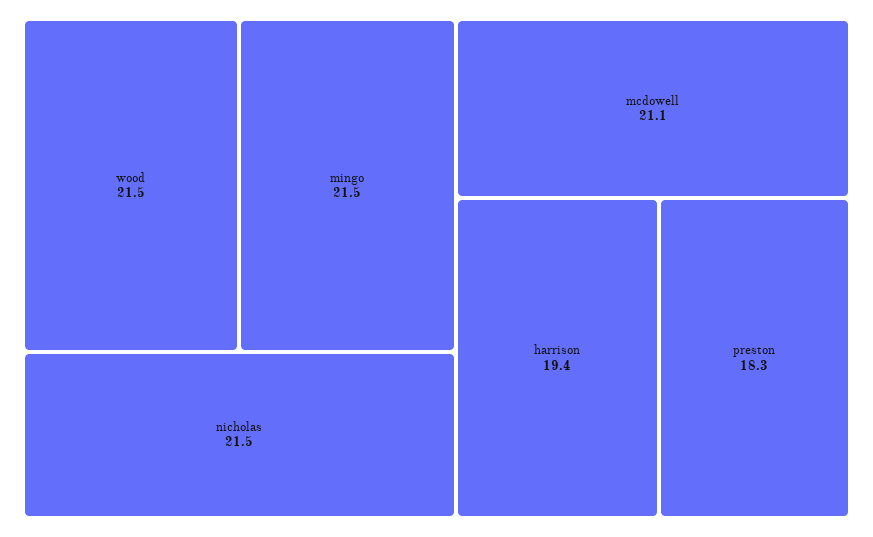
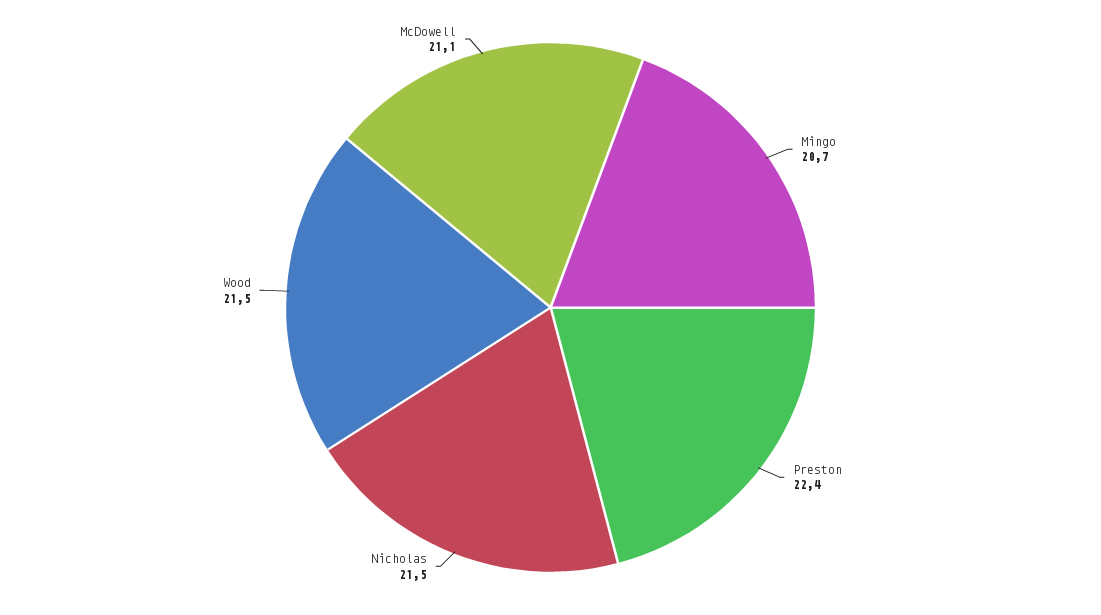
mingo: 21.5 -> 20.7
harrison: 19.4 -> none
preston: 18.3 -> 22.4

